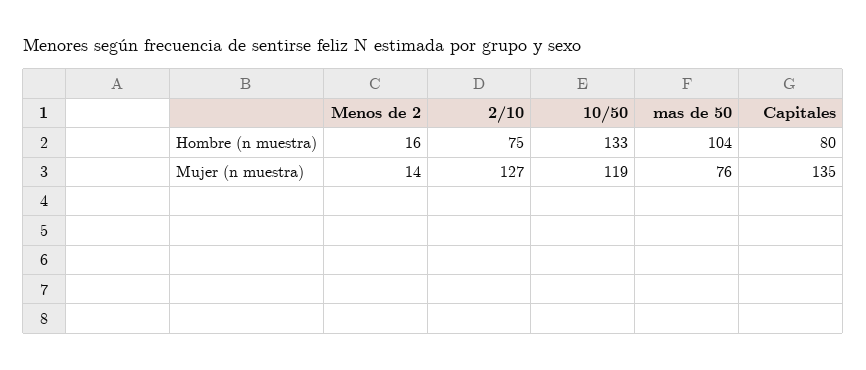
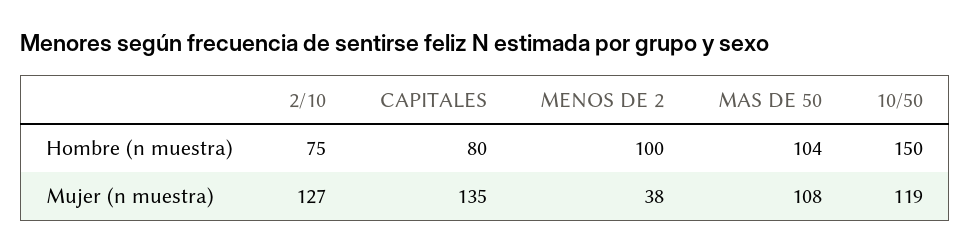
Menos de 2, Hombre (n muestra): 16 -> 100
10/50, Hombre (n muestra): 133 -> 150
Menos de 2, Mujer (n muestra): 14 -> 38
mas de 50, Mujer (n muestra): 76 -> 108

